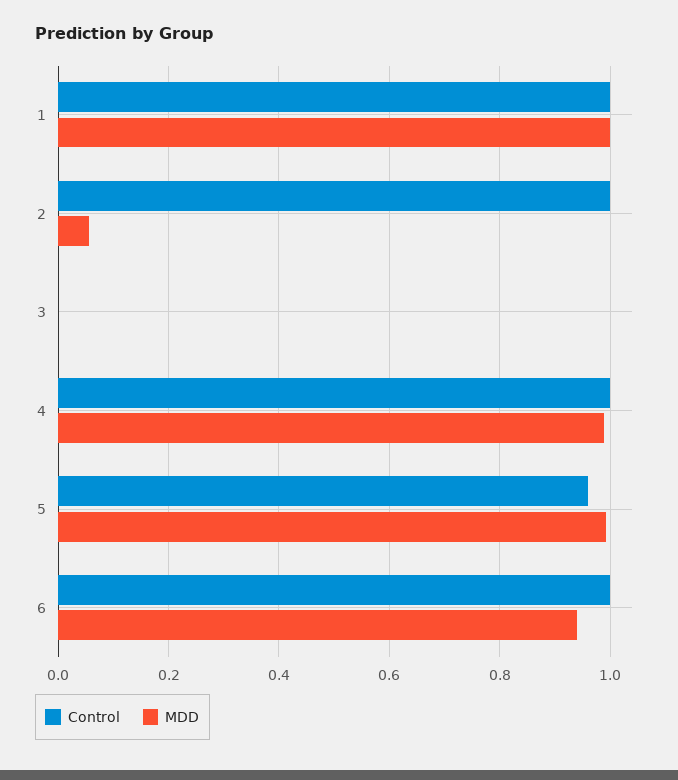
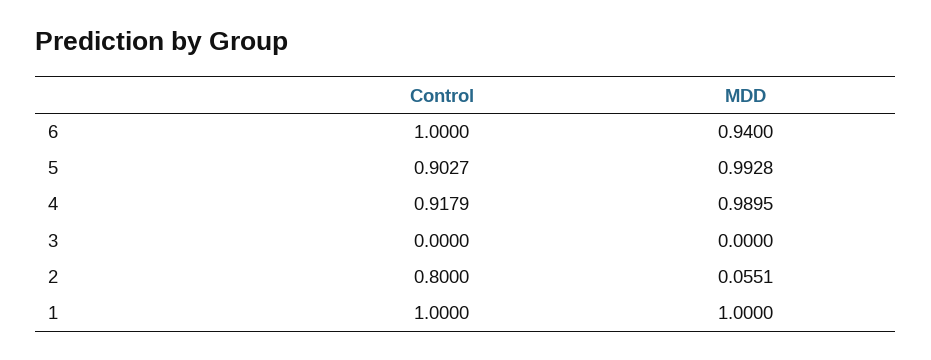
Control, 2: 1 -> 0.8
Control, 4: 1 -> 0.9179
Control, 5: 0.96 -> 0.9027

